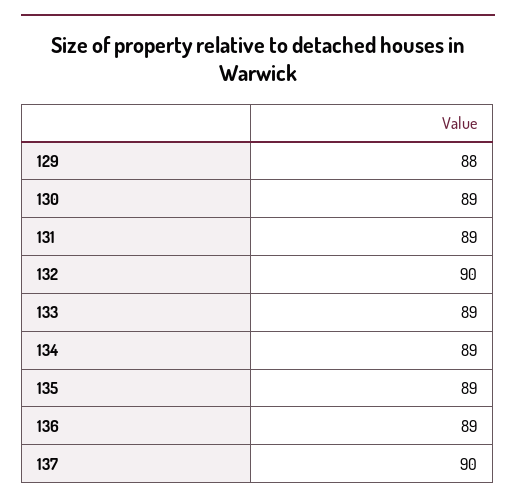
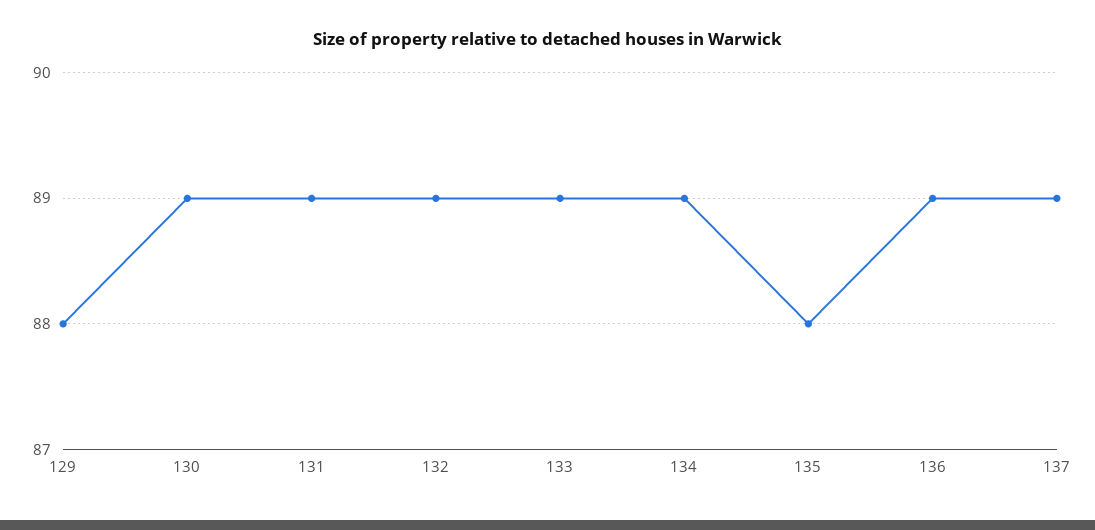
132: 90 -> 89
135: 89 -> 88
137: 90 -> 89

